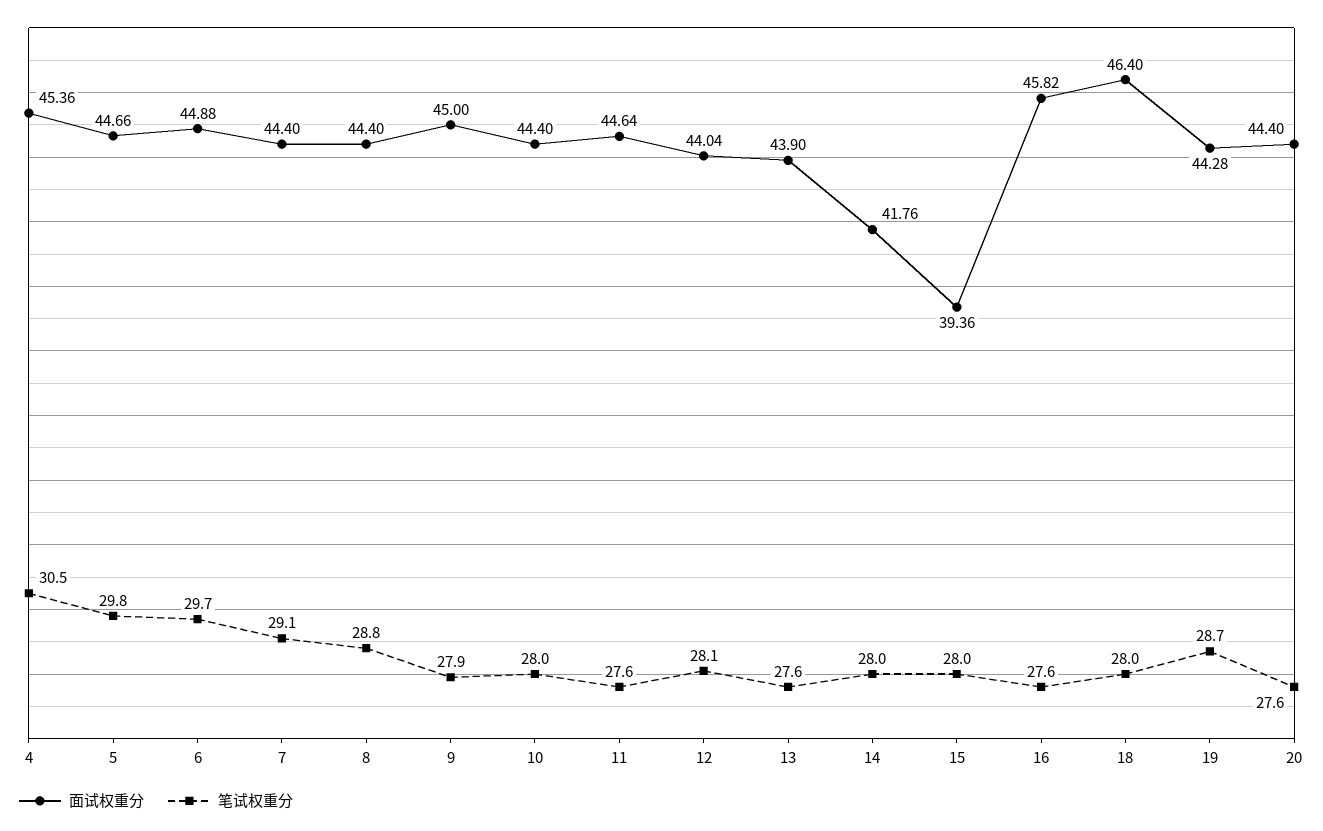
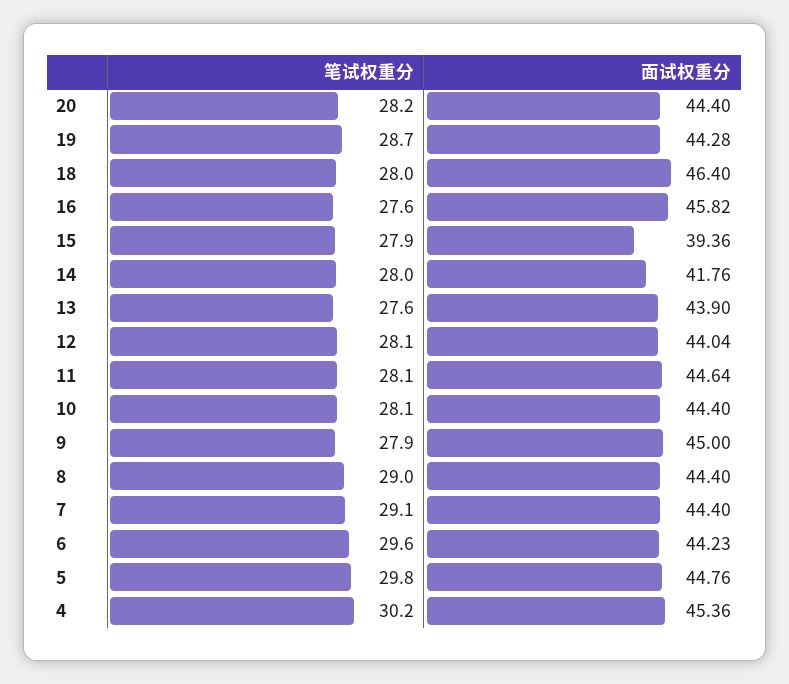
笔试权重分, 4: 30.5 -> 30.2
面试权重分, 5: 44.66 -> 44.76
面试权重分, 6: 44.88 -> 44.23
笔试权重分, 6: 29.7 -> 29.6
笔试权重分, 8: 28.8 -> 29
笔试权重分, 10: 28 -> 28.1
笔试权重分, 11: 27.6 -> 28.1
笔试权重分, 15: 28 -> 27.9
笔试权重分, 20: 27.6 -> 28.2

